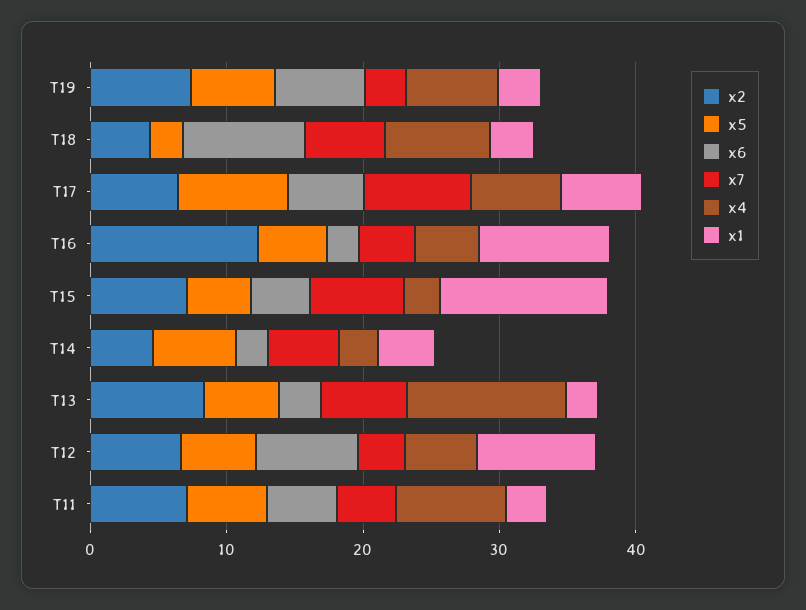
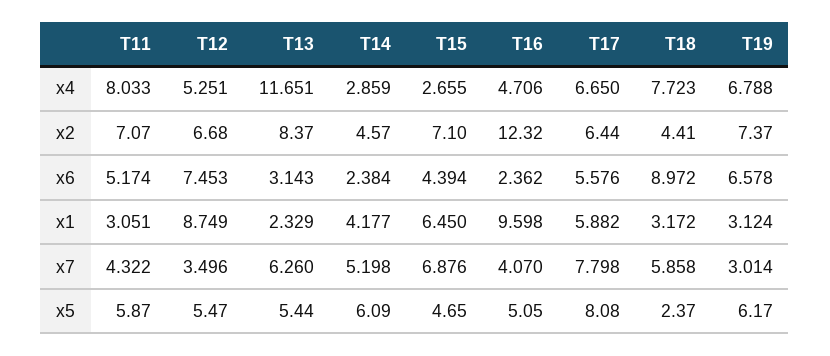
x1, T15: 12 -> 6.45

